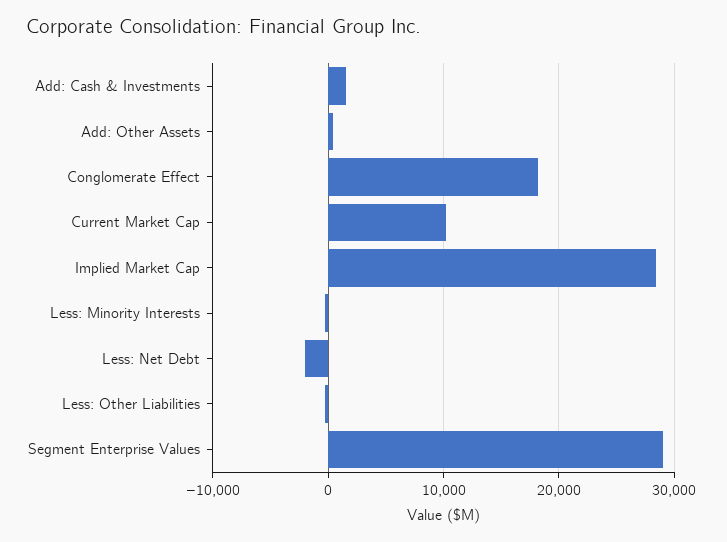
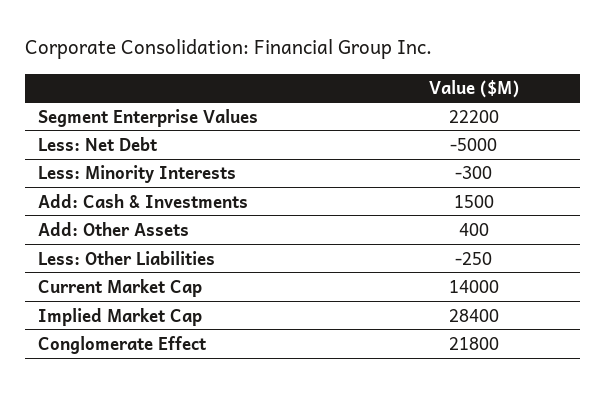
Conglomerate Effect: 18000 -> 21800
Current Market Cap: 10000 -> 14000
Less: Net Debt: -2000 -> -5000
Segment Enterprise Values: 29000 -> 22200

